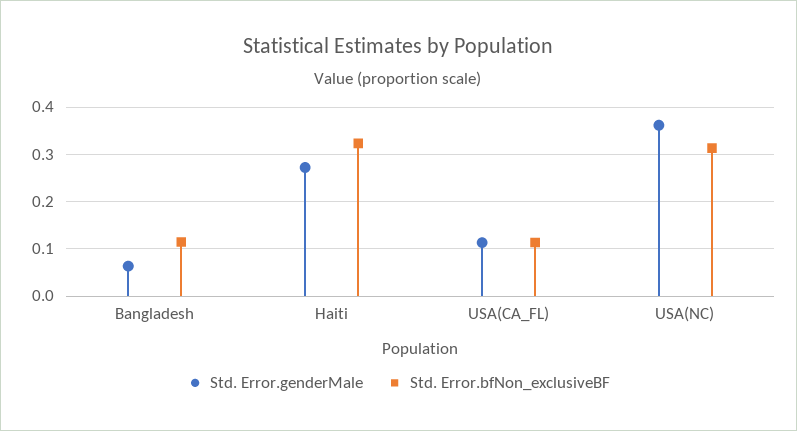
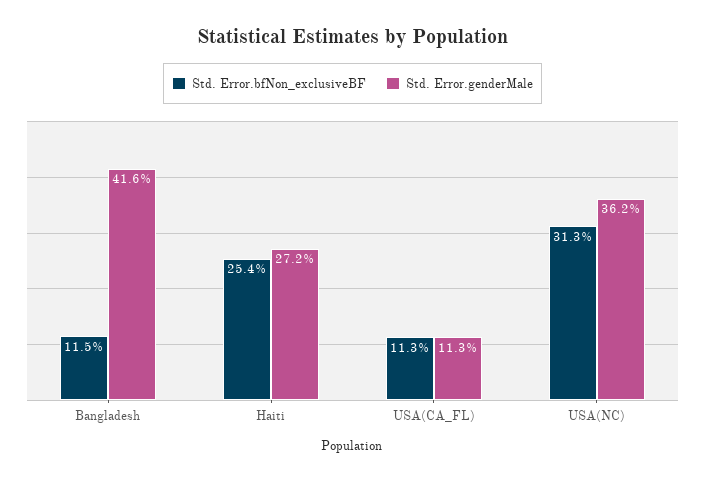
Std. Error.genderMale, Bangladesh: 0.06 -> 0.416
Std. Error.bfNon_exclusiveBF, Haiti: 0.32 -> 0.254

